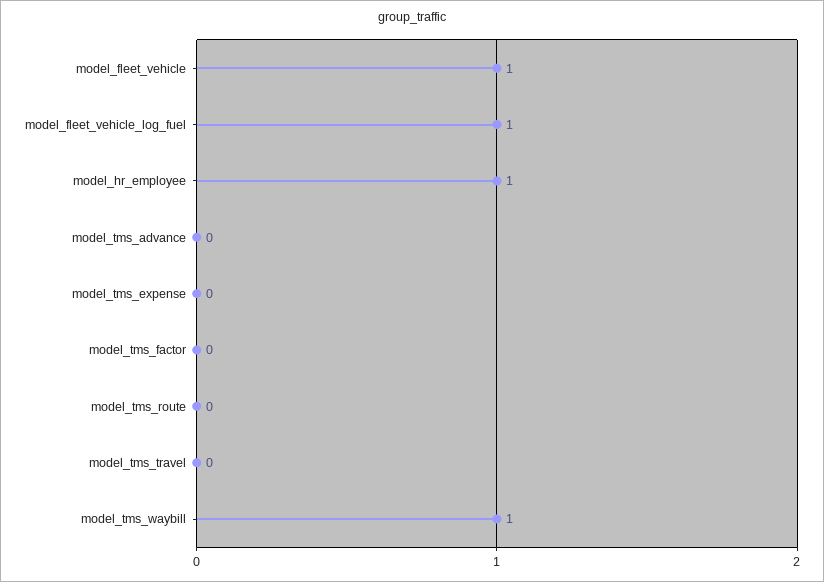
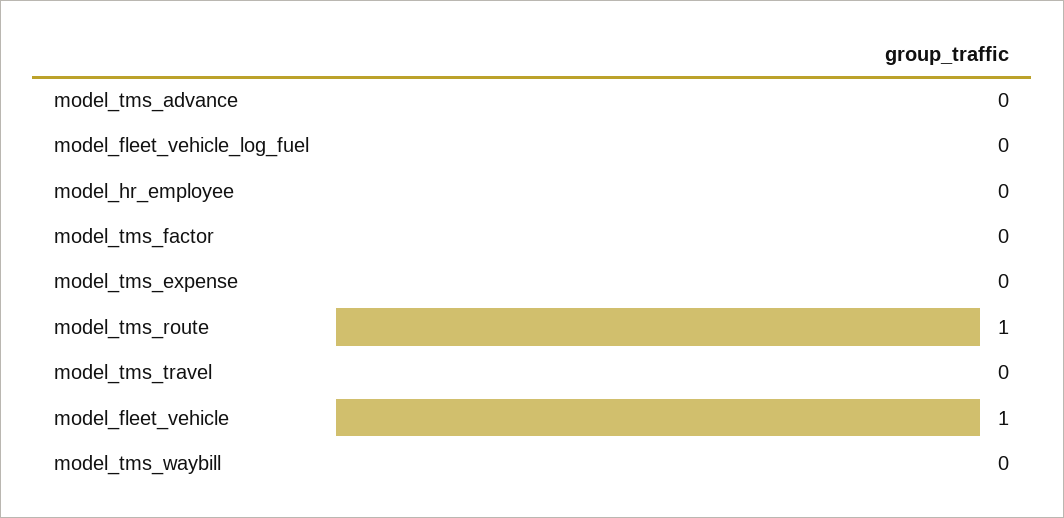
model_fleet_vehicle_log_fuel: 1 -> 0
model_hr_employee: 1 -> 0
model_tms_route: 0 -> 1
model_tms_waybill: 1 -> 0

